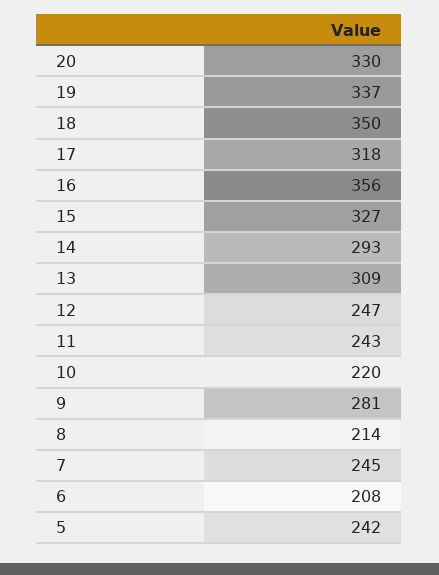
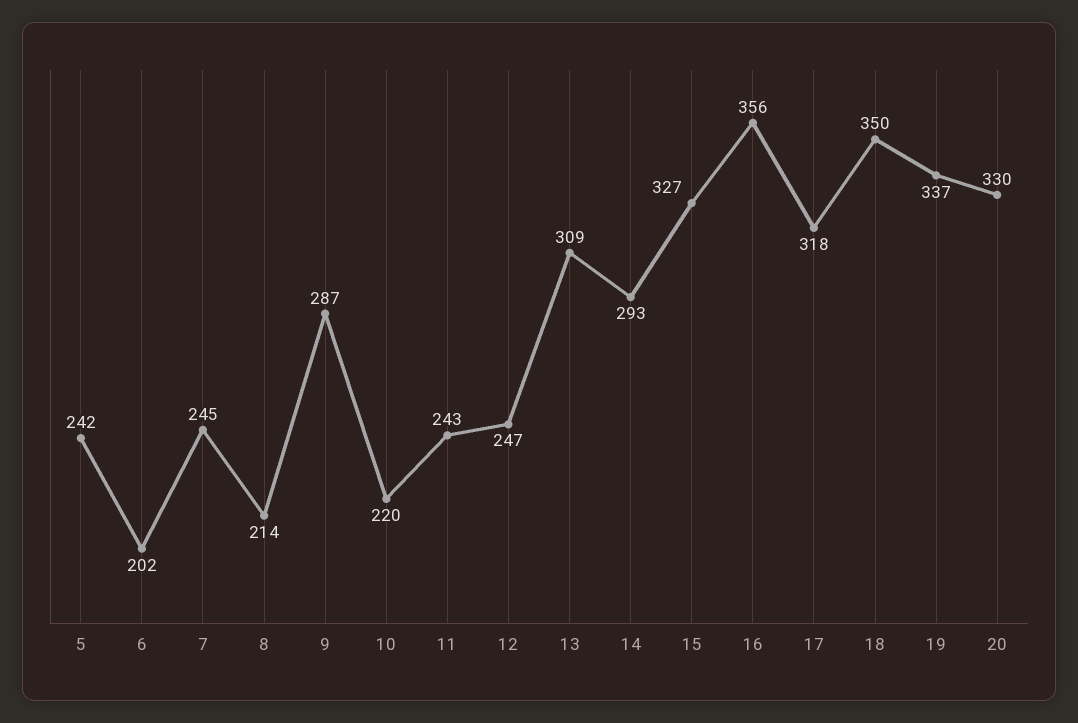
9: 281 -> 287
6: 208 -> 202

